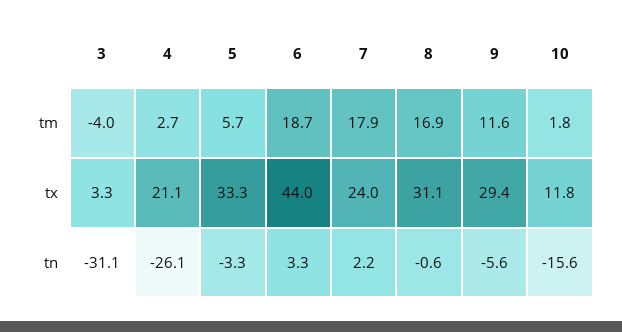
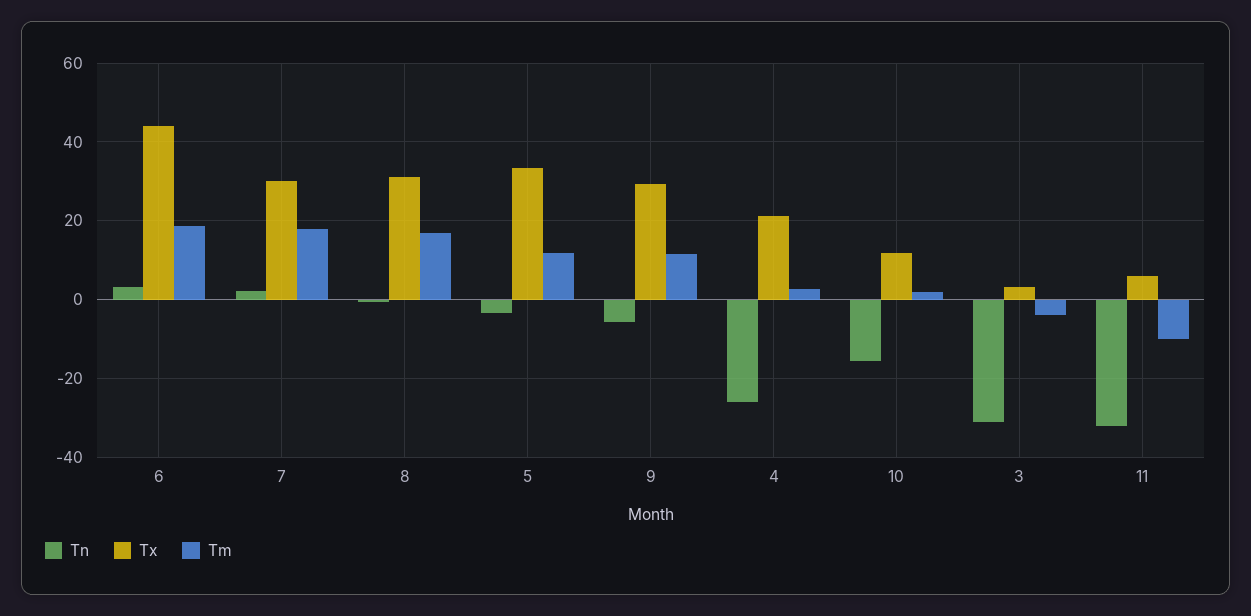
tm, 5: 5.7 -> 12
tx, 7: 24 -> 30
tn, 11: none -> -32
tx, 11: none -> 6
tm, 11: none -> -10

